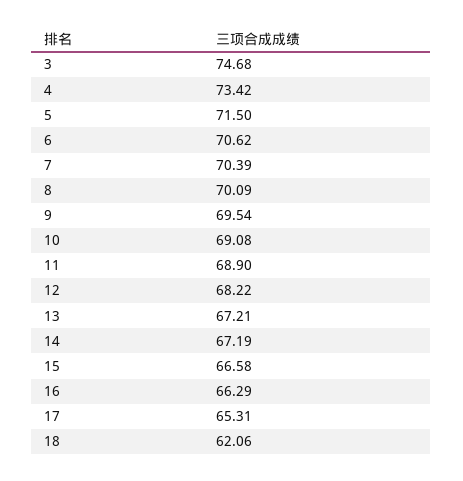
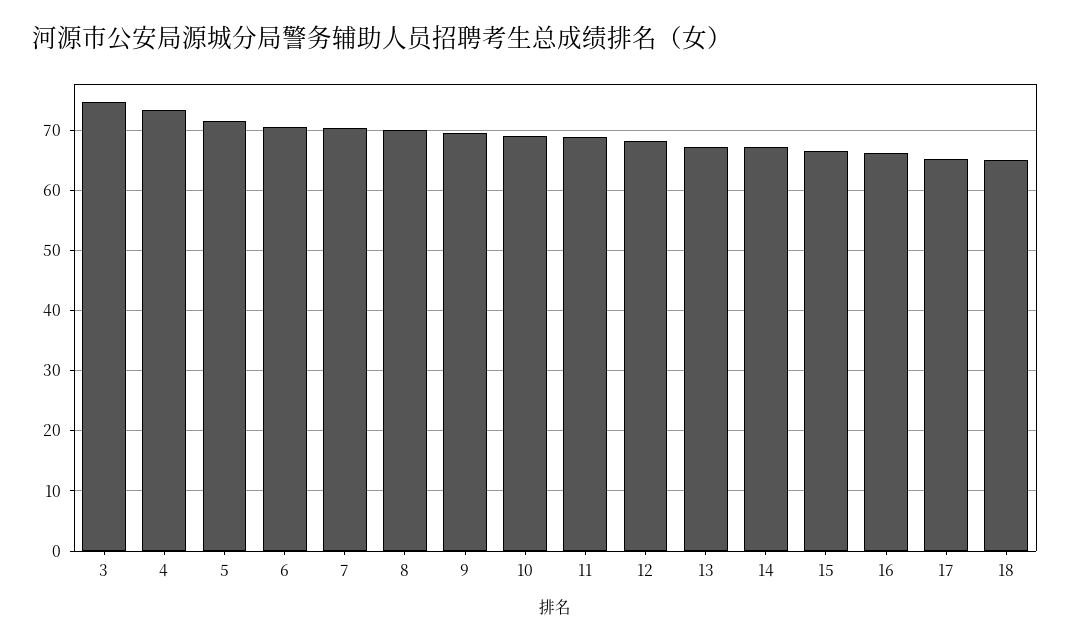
18: 62.06 -> 65

